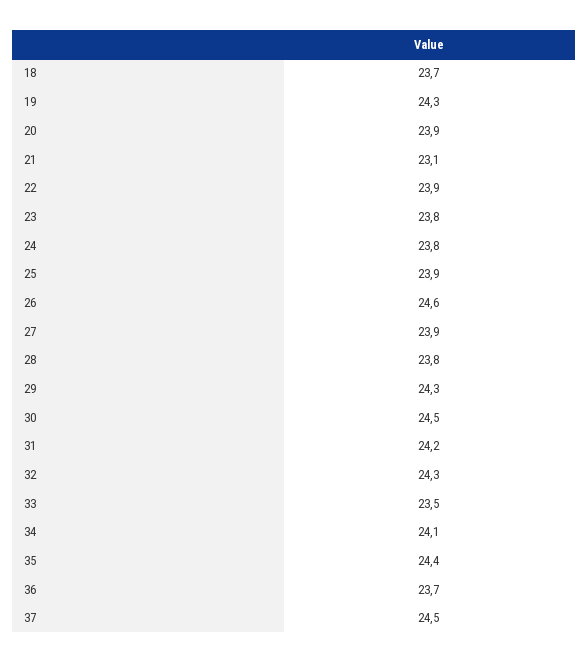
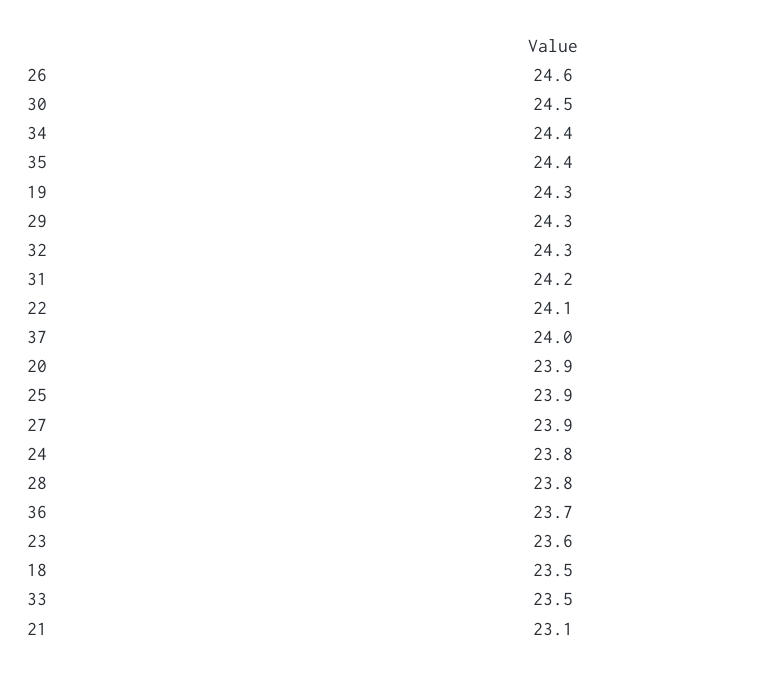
18: 23.7 -> 23.5
22: 23.9 -> 24.1
23: 23.8 -> 23.6
34: 24.1 -> 24.4
37: 24.5 -> 24

